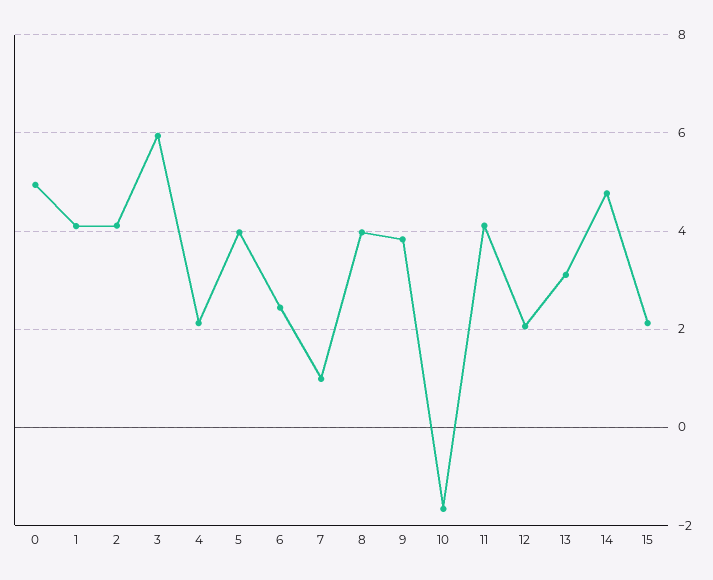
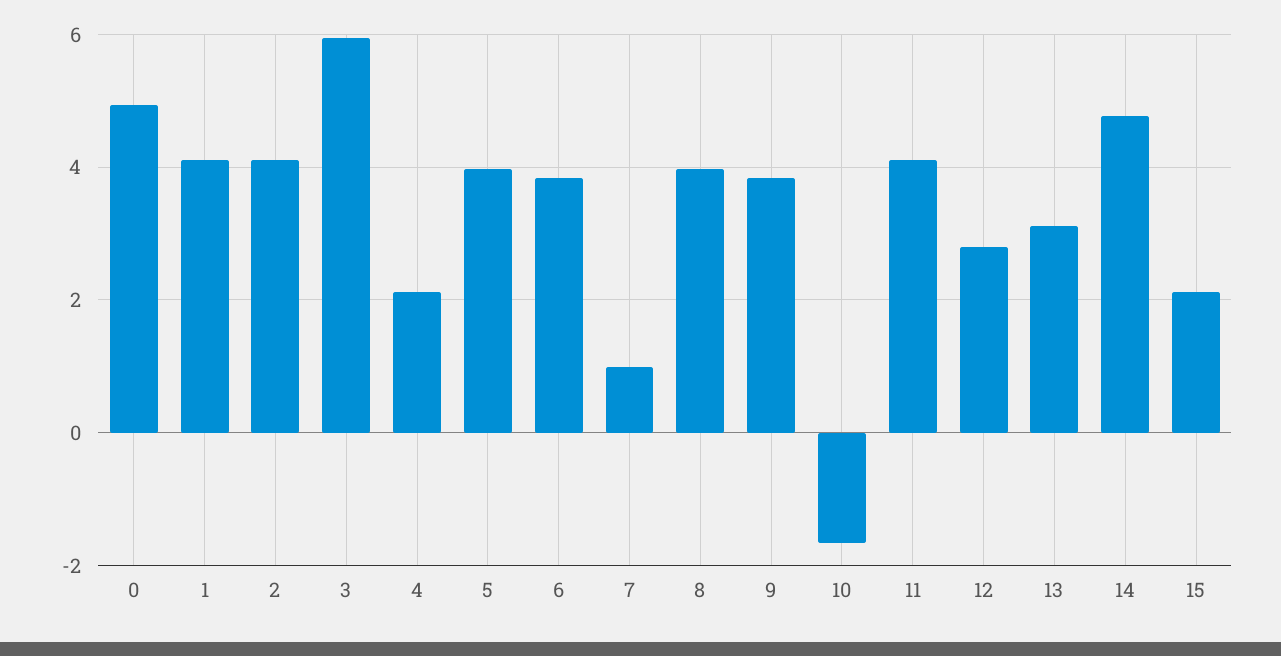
6: 2.4 -> 3.8
12: 2 -> 2.8

